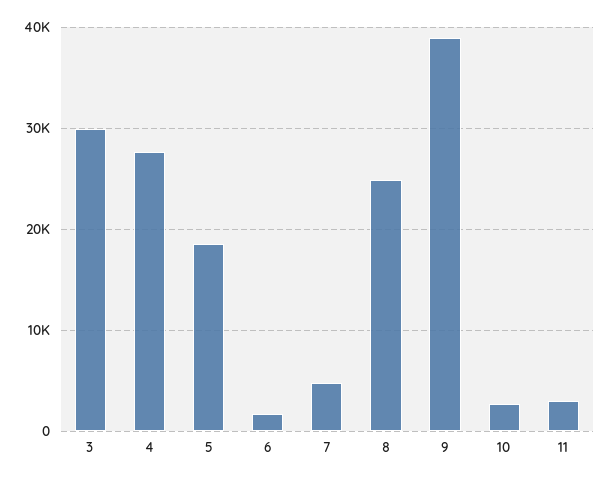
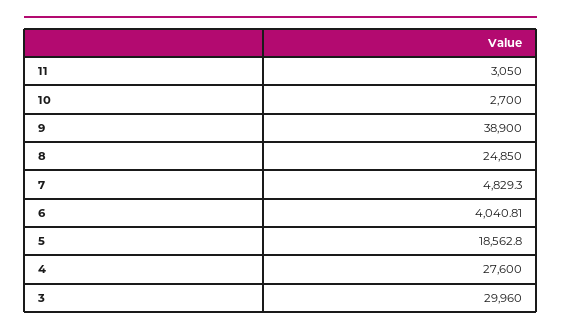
6: 2000 -> 4040.81

